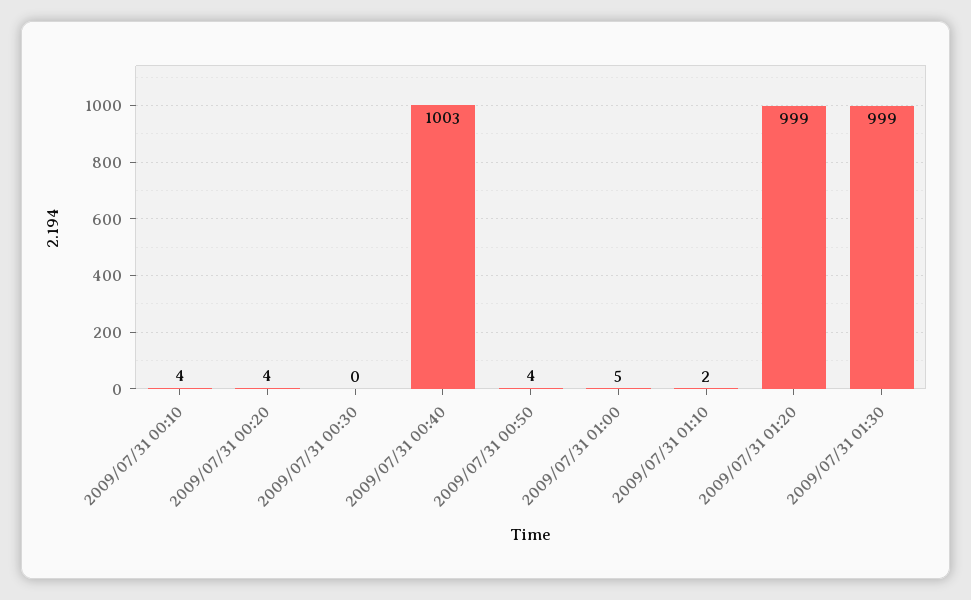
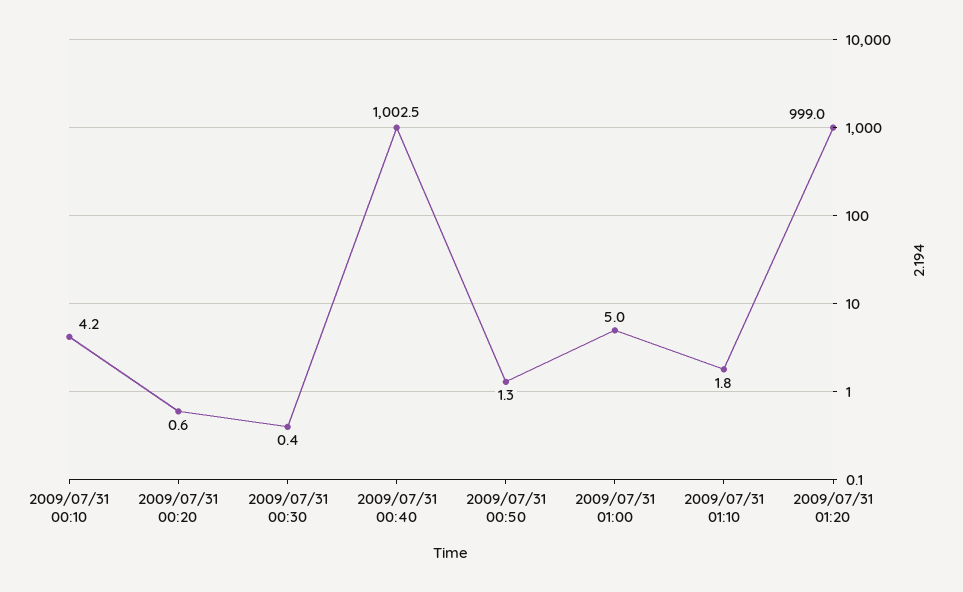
2009/07/31 00:20: 4 -> 0.6
2009/07/31 00:50: 4 -> 1.3
2009/07/31 01:30: 999 -> none

